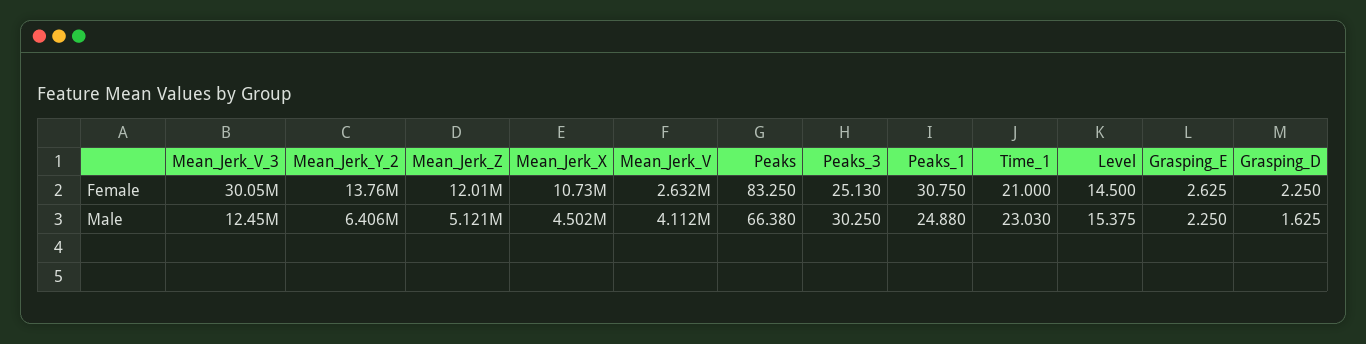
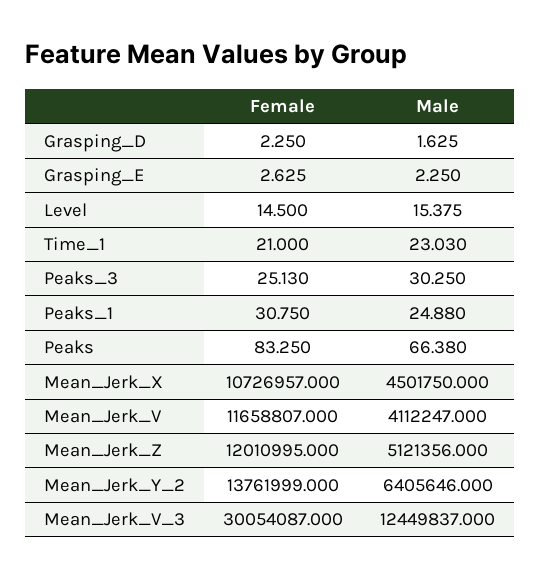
Mean_Jerk_V, Female: 2632000 -> 11658807

